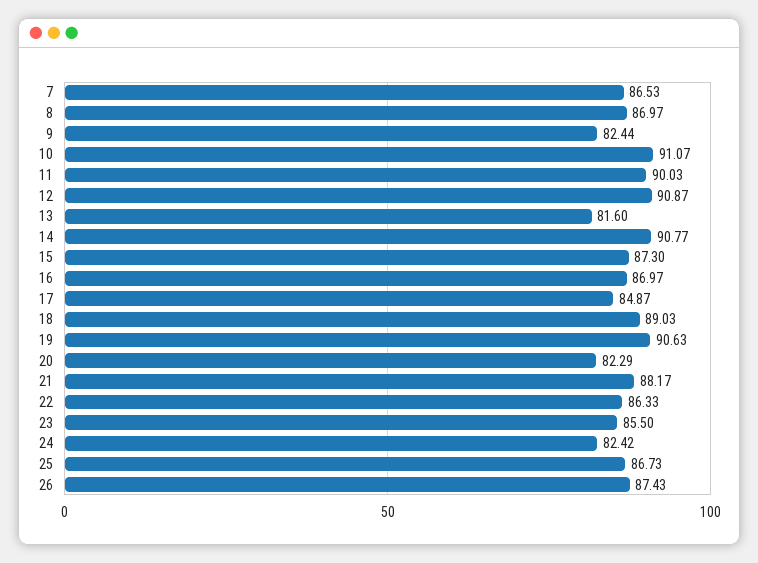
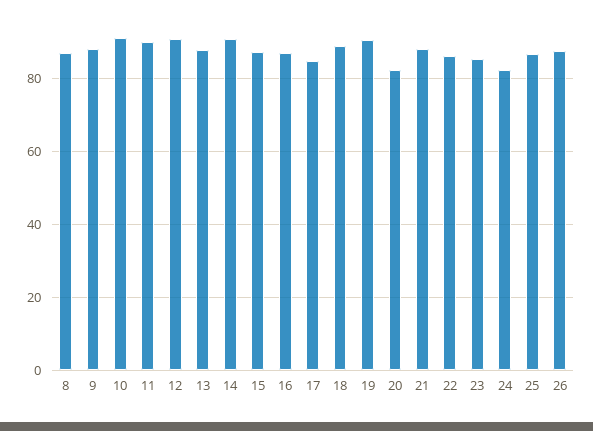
7: 86.53 -> none
9: 82.44 -> 88
13: 81.6 -> 88

